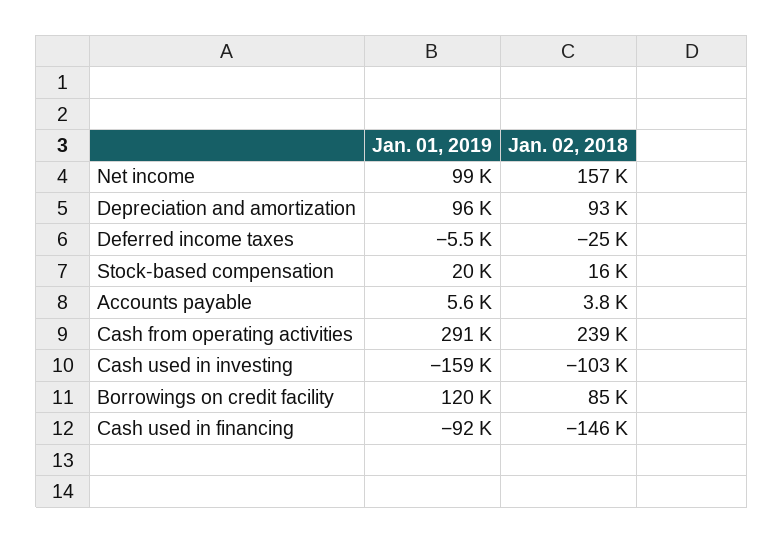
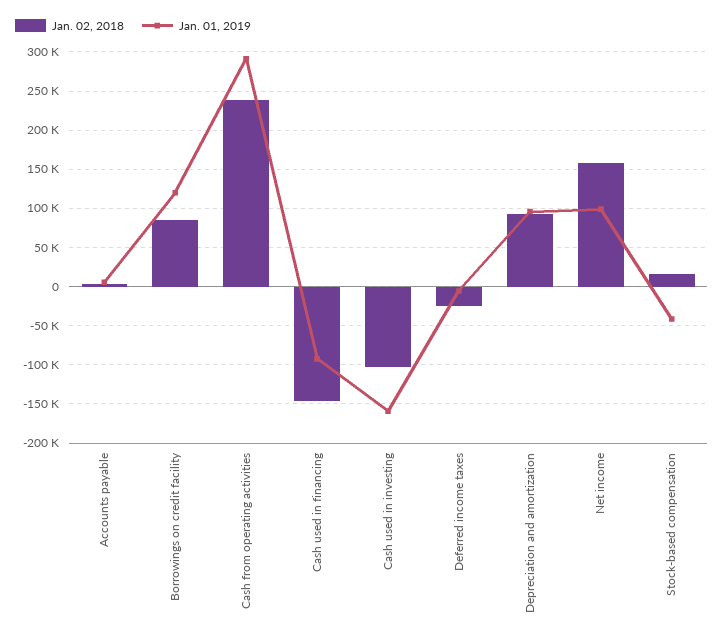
Jan. 01, 2019, Stock-based compensation: 20000 -> -40000

